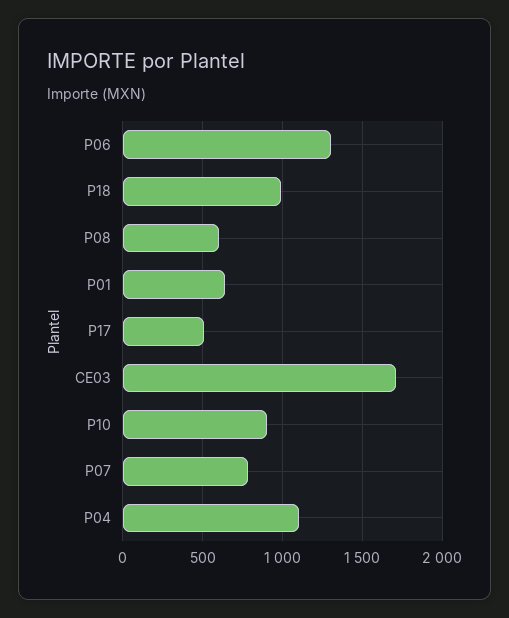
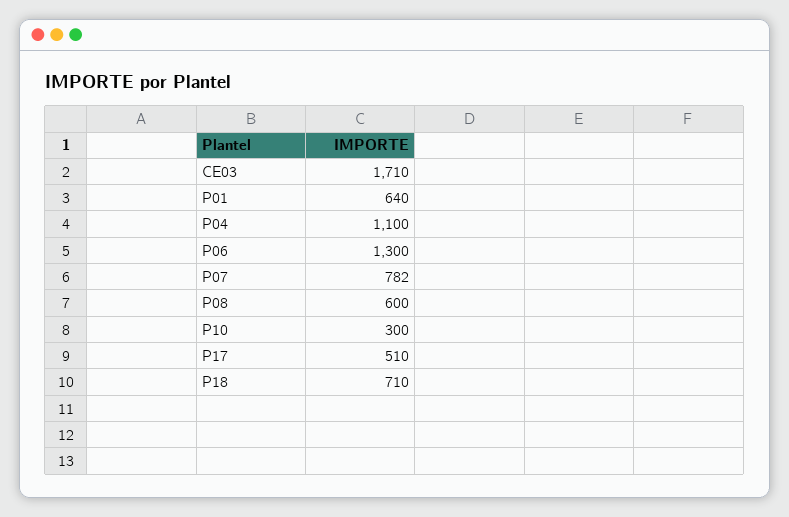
P18: 1000 -> 710
P10: 900 -> 300

